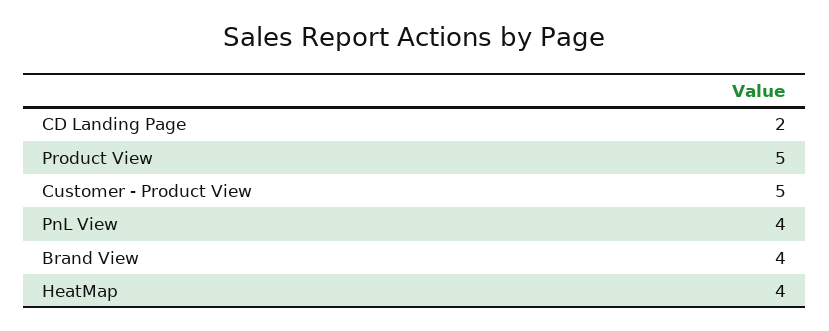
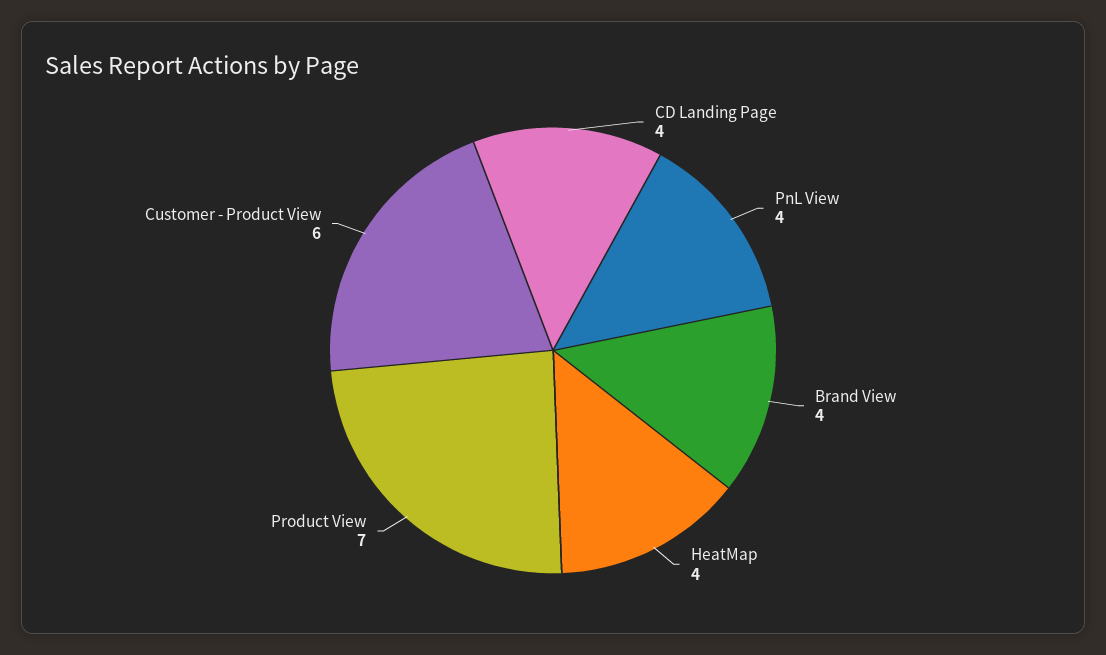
CD Landing Page: 2 -> 4
Product View: 5 -> 7
Customer - Product View: 5 -> 6

